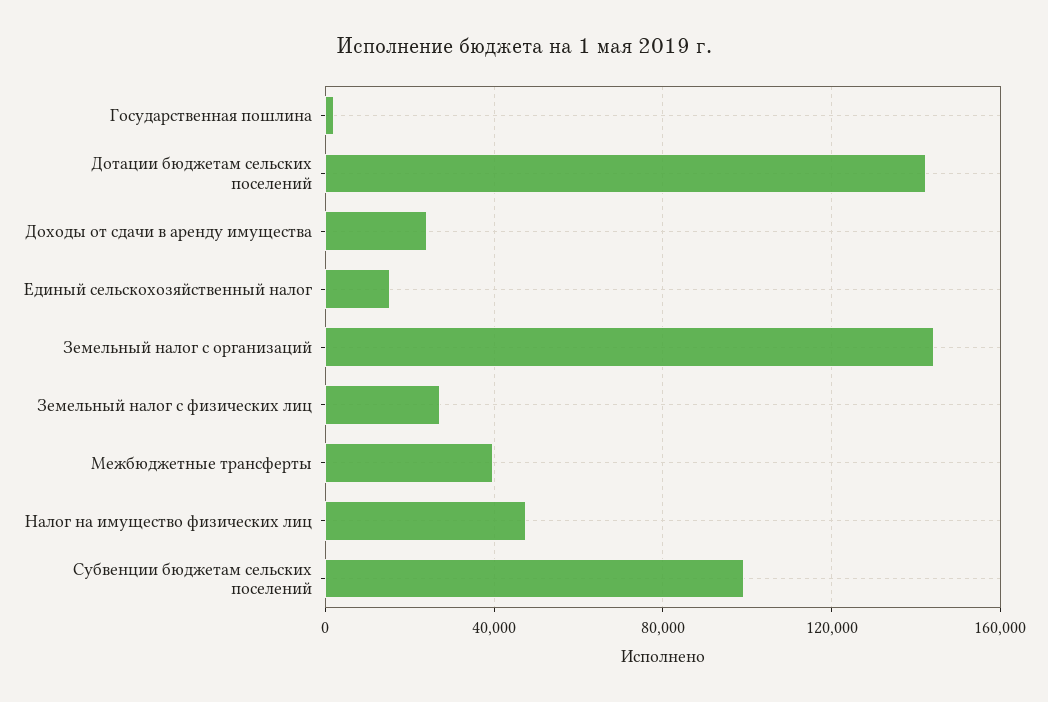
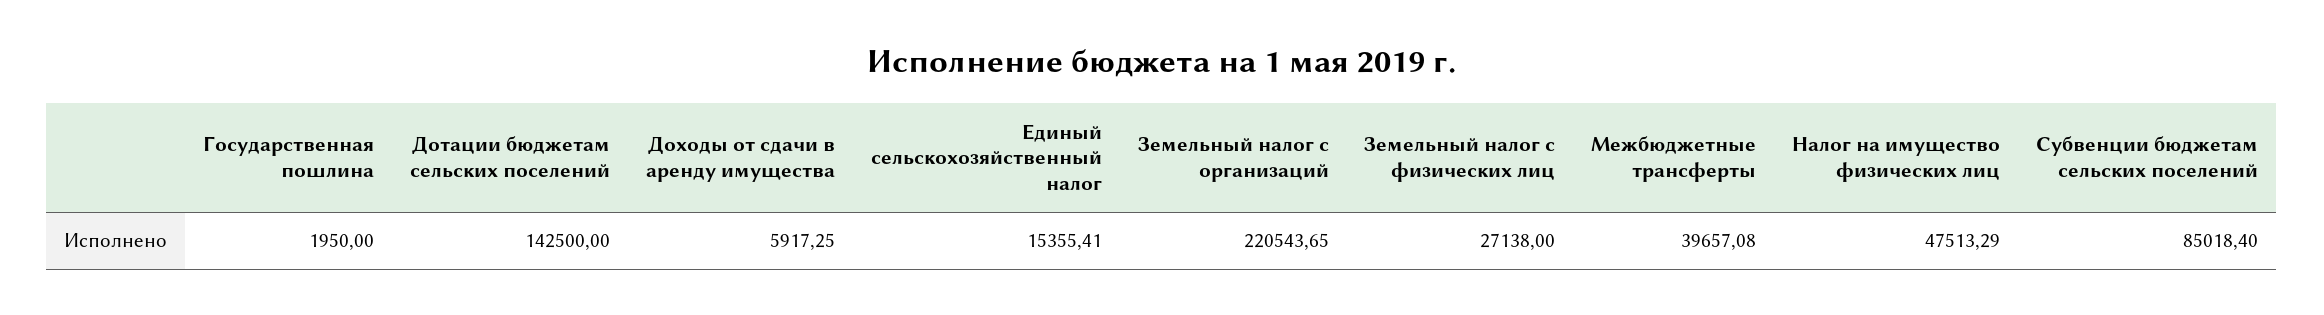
Доходы от сдачи в аренду имущества: 25000 -> 5917.25
Земельный налог с организаций: 145000 -> 220543.65
Субвенции бюджетам сельских поселений: 100000 -> 85018.4

